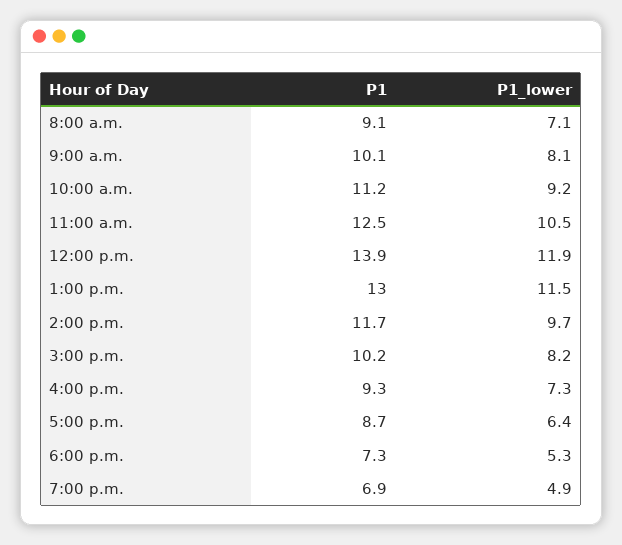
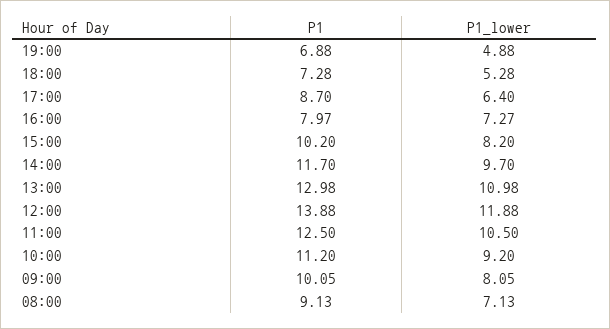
P1_lower, 1:00 p.m.: 11.5 -> 10.98
P1, 4:00 p.m.: 9.3 -> 7.97

